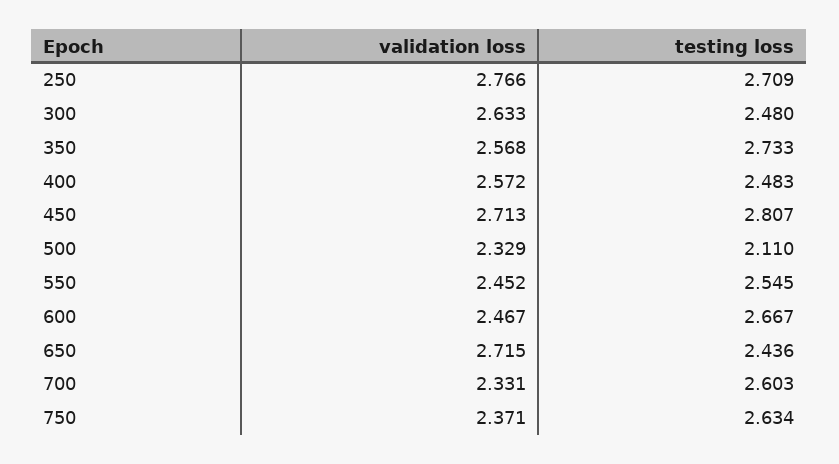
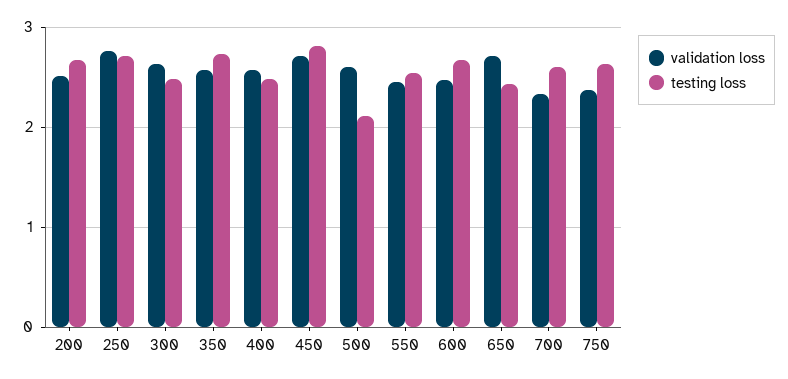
validation loss, 500: 2.329 -> 2.6
validation loss, 200: none -> 2.5
testing loss, 200: none -> 2.7

